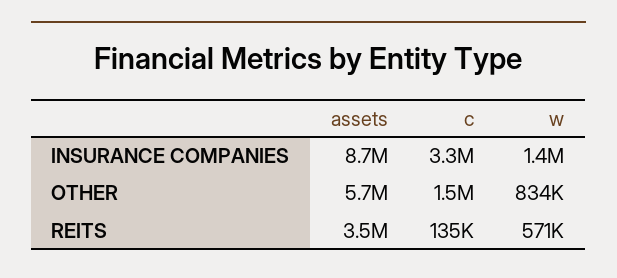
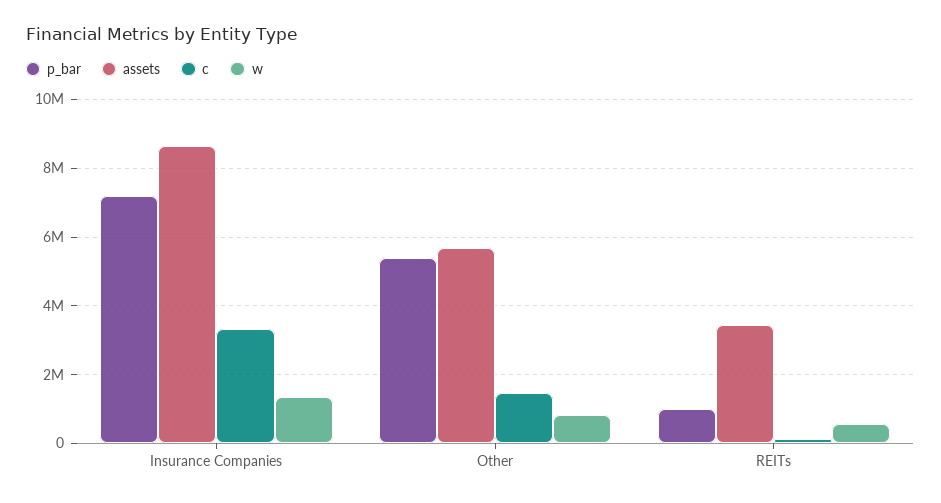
p_bar, INSURANCE COMPANIES: none -> 7200000
p_bar, OTHER: none -> 5400000
p_bar, REITS: none -> 1000000

